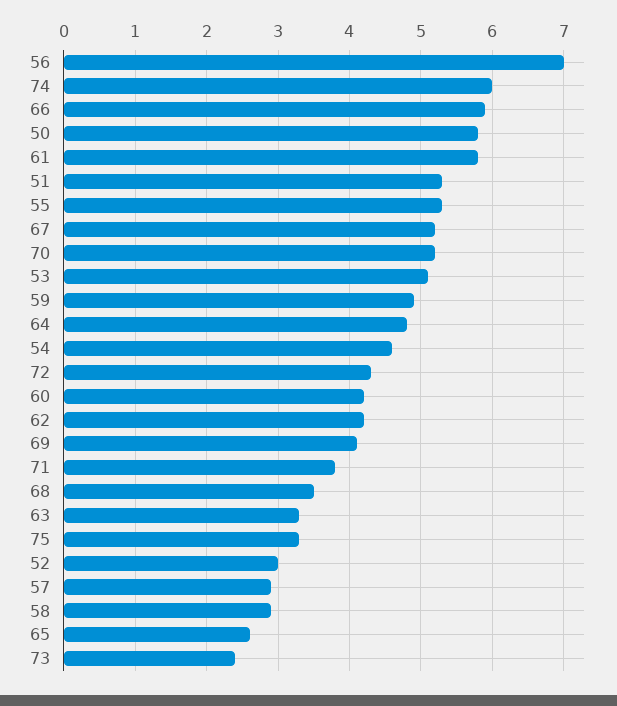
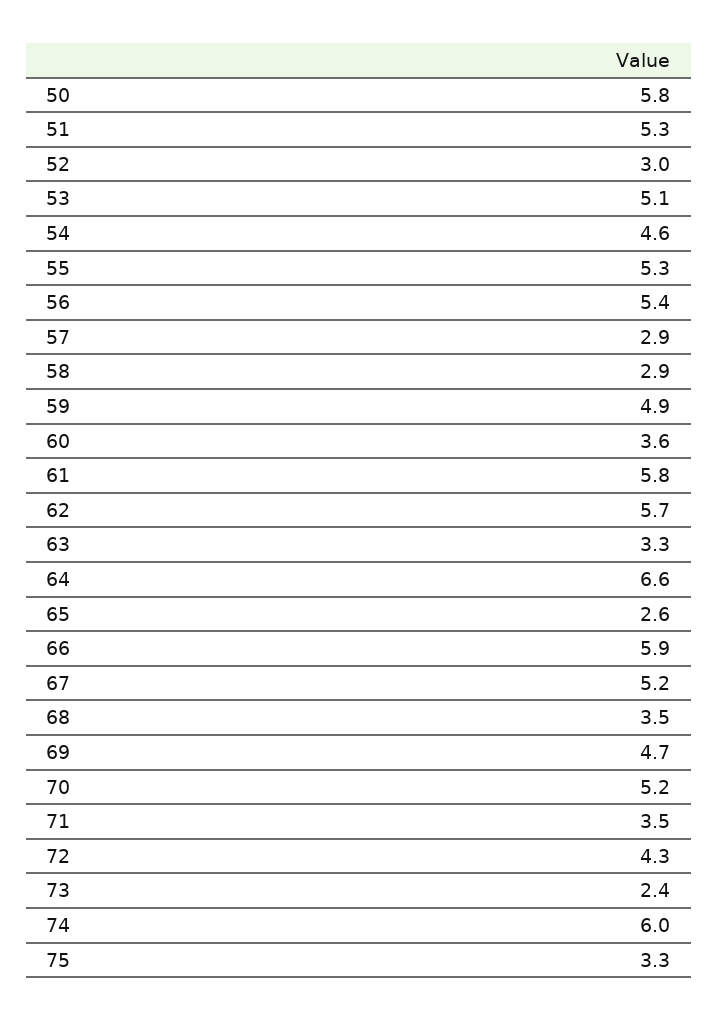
56: 7 -> 5.4
64: 4.8 -> 6.6
60: 4.2 -> 3.6
62: 4.2 -> 5.7
69: 4.1 -> 4.7
71: 3.8 -> 3.5

